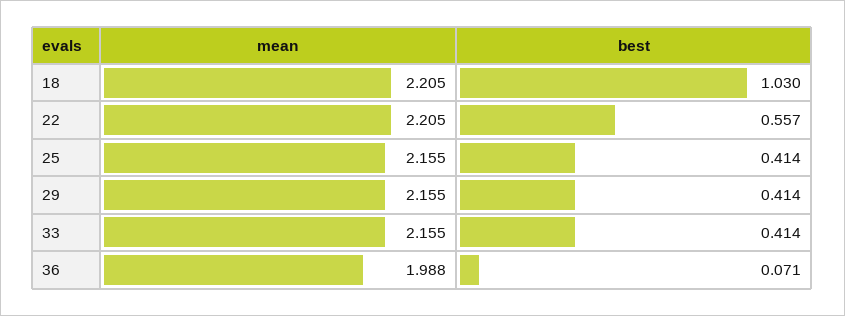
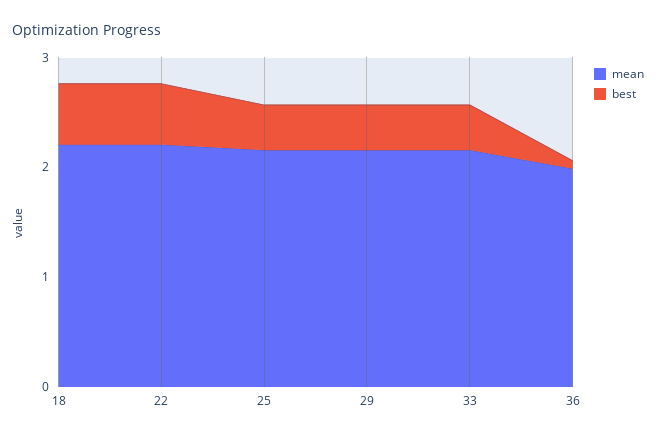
best, 18: 1.03 -> 0.6

